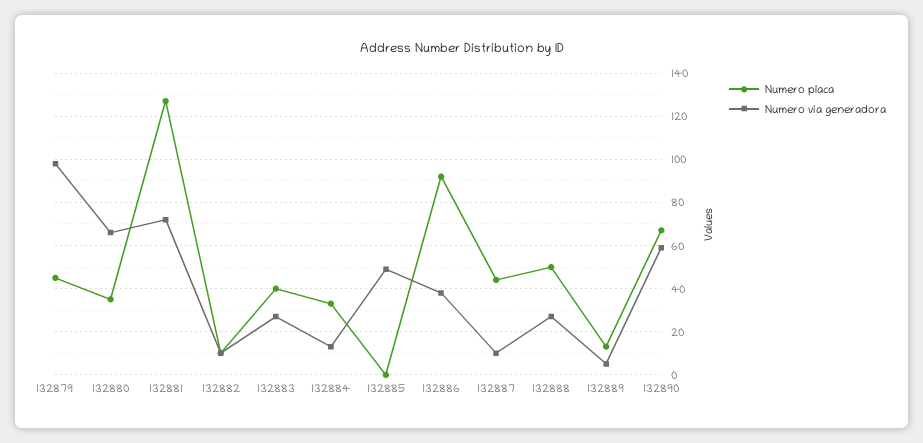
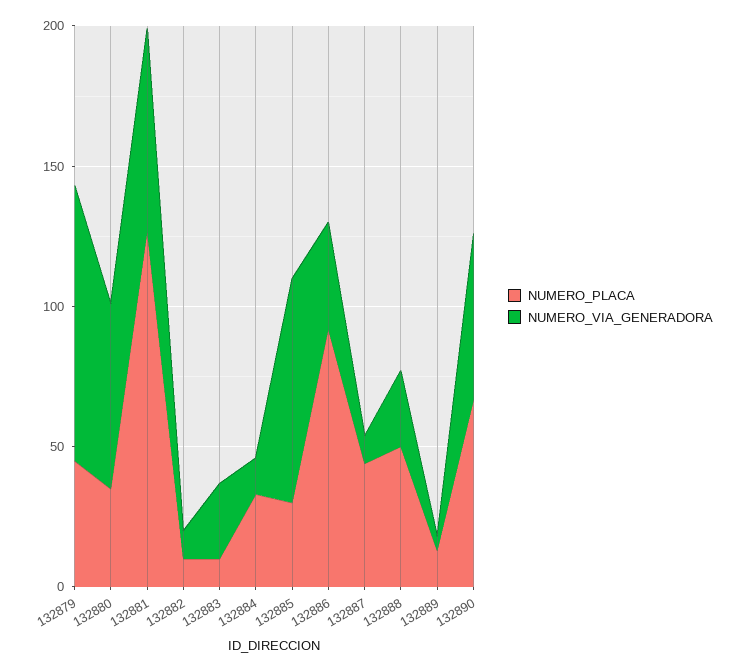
Numero placa, 132883: 40 -> 10
Numero placa, 132885: 0 -> 30
Numero via generadora, 132885: 50 -> 80

